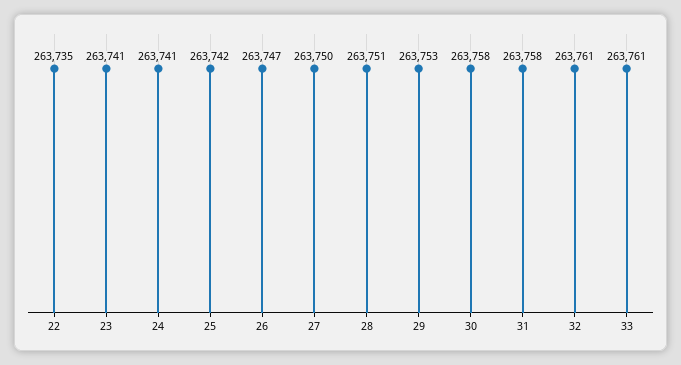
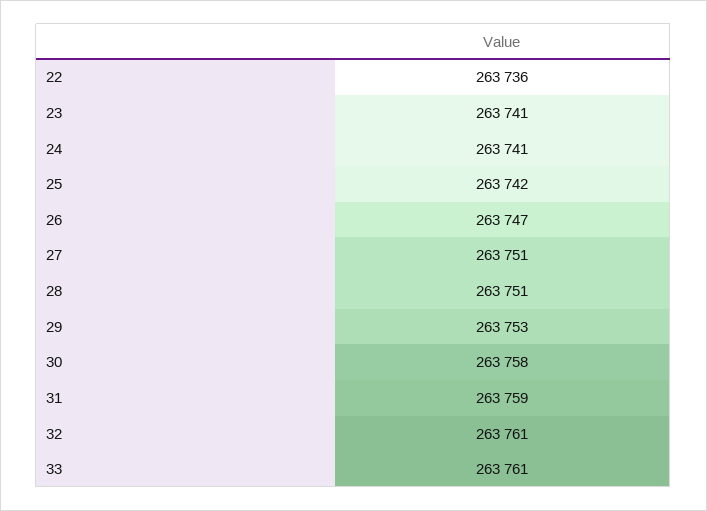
22: 263735 -> 263736
27: 263750 -> 263751
31: 263758 -> 263759

